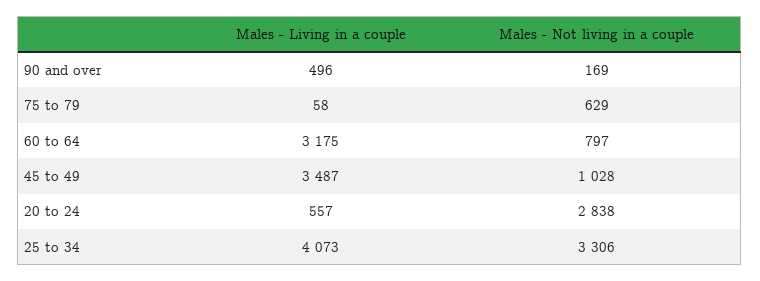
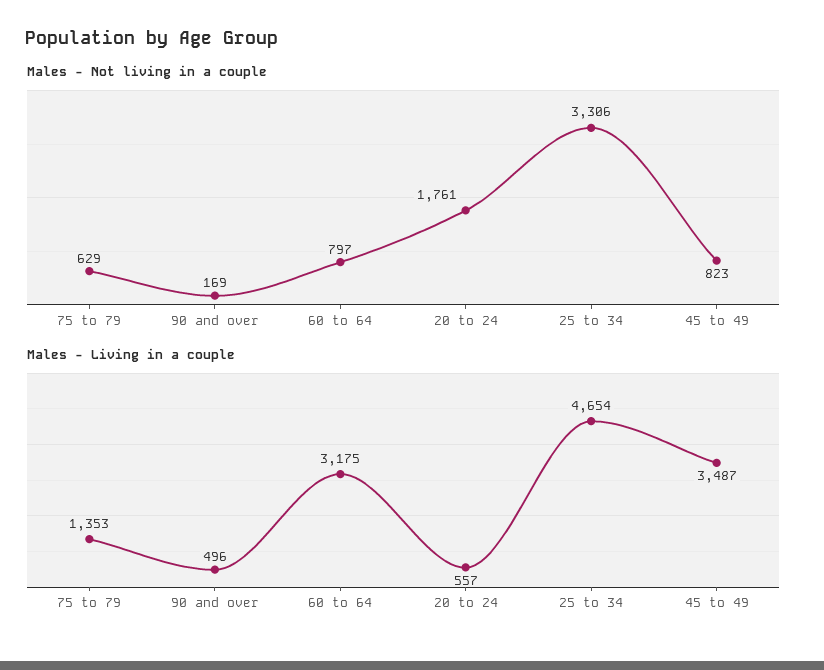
Males - Living in a couple, 75 to 79: 58 -> 1353
Males - Not living in a couple, 45 to 49: 1028 -> 823
Males - Not living in a couple, 20 to 24: 2838 -> 1761
Males - Living in a couple, 25 to 34: 4073 -> 4654

